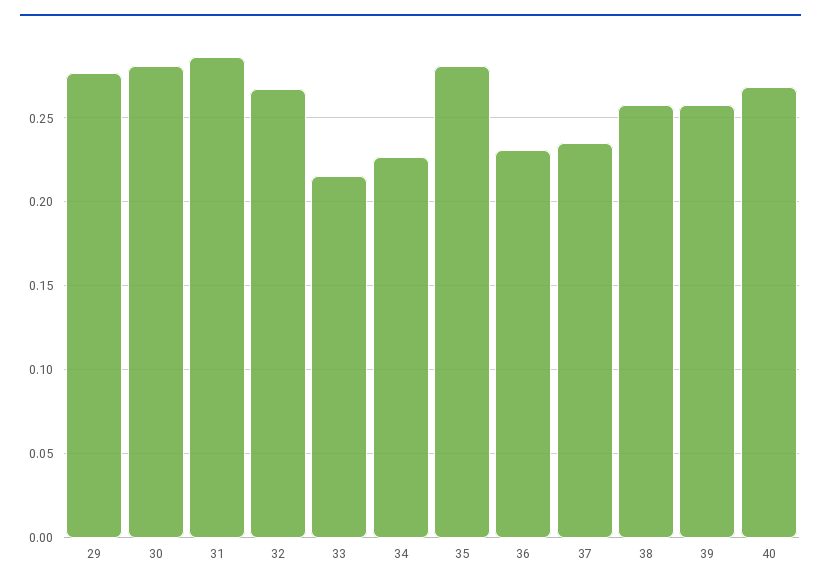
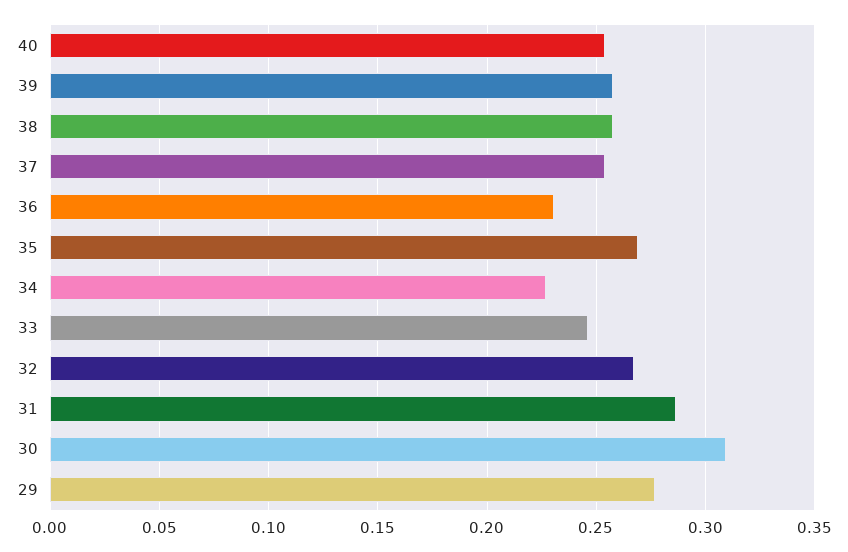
30: 0.28 -> 0.31
33: 0.215 -> 0.245
35: 0.28 -> 0.27
37: 0.235 -> 0.255
40: 0.27 -> 0.255

